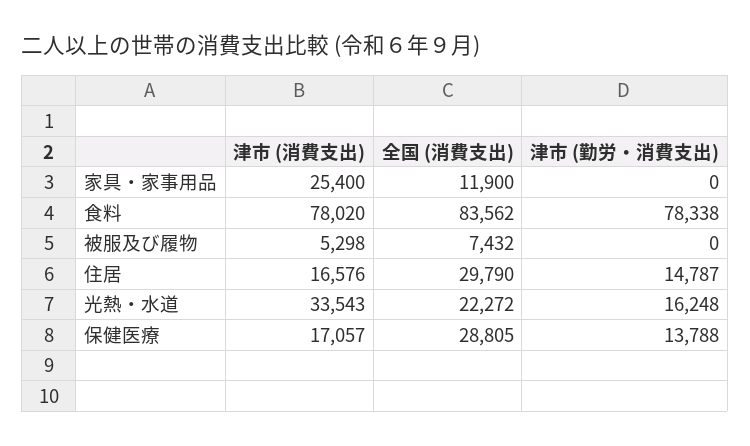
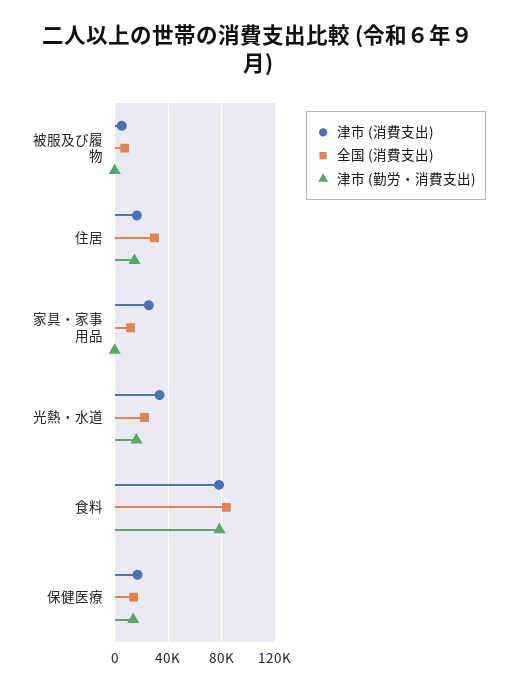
全国 (消費支出), 保健医療: 28805 -> 15000

